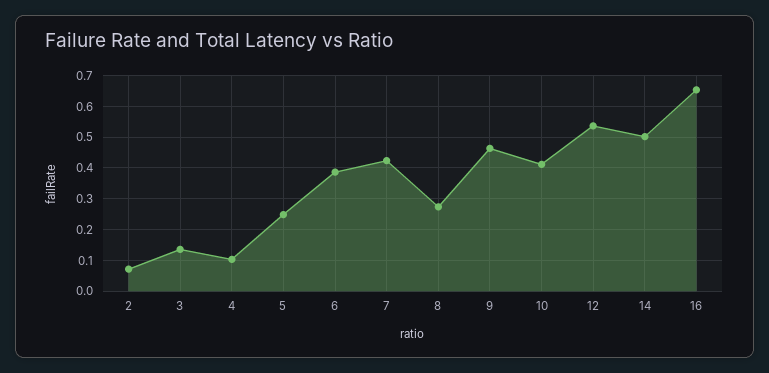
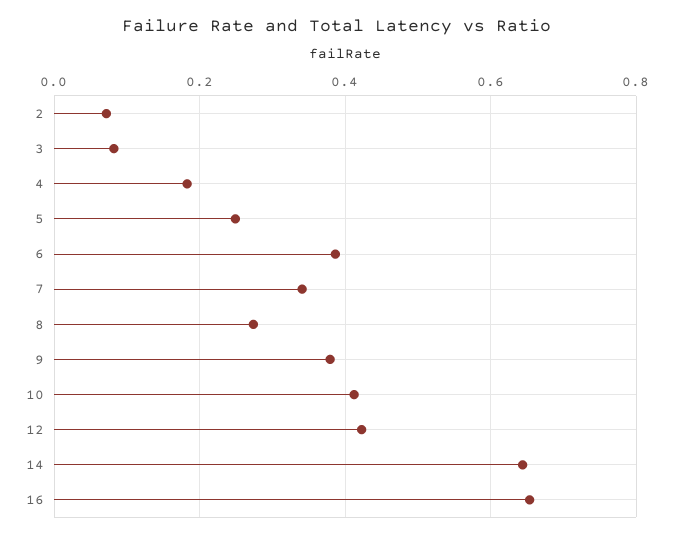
3: 0.14 -> 0.08
4: 0.1 -> 0.18
7: 0.42 -> 0.34
9: 0.46 -> 0.38
12: 0.54 -> 0.42
14: 0.5 -> 0.64

